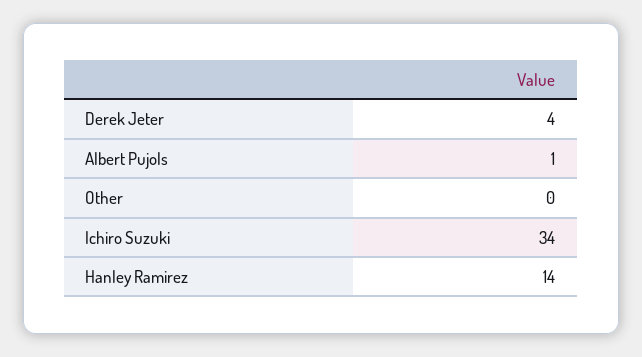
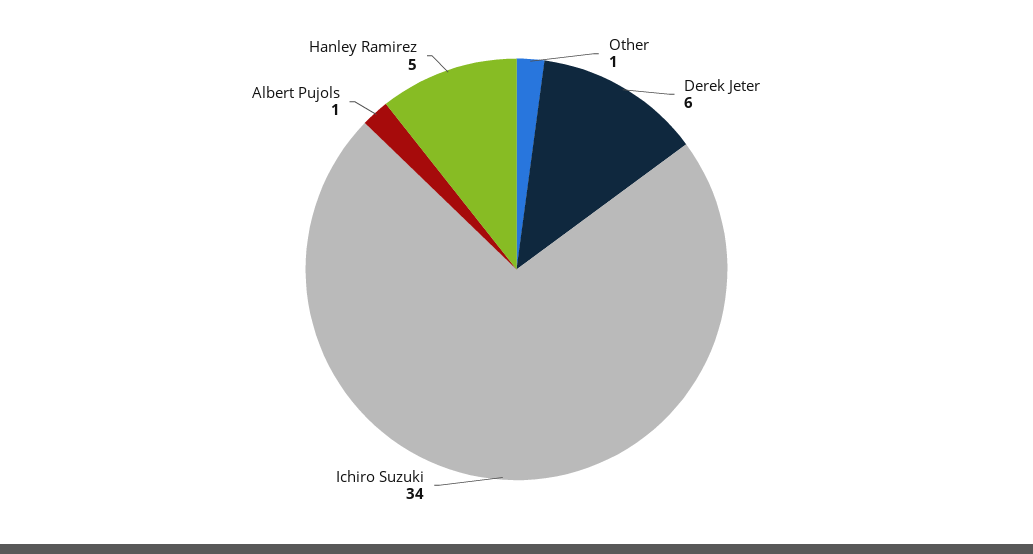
Derek Jeter: 4 -> 6
Other: 0 -> 1
Hanley Ramirez: 14 -> 5

